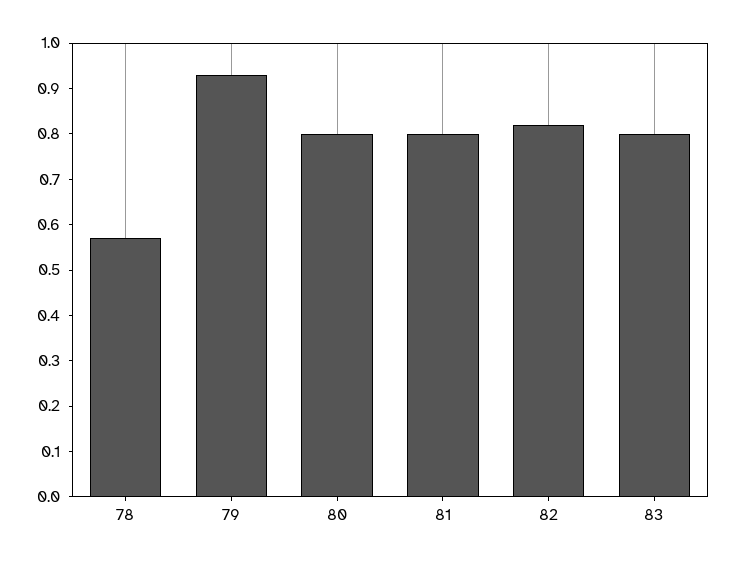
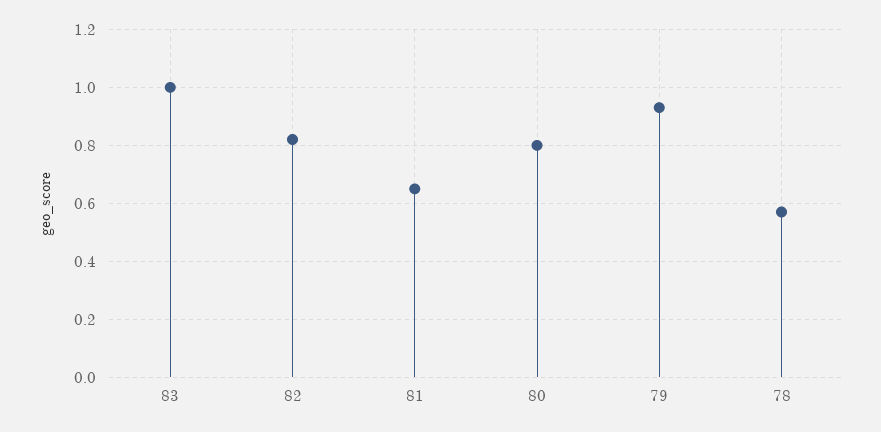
81: 0.8 -> 0.65
83: 0.8 -> 1

